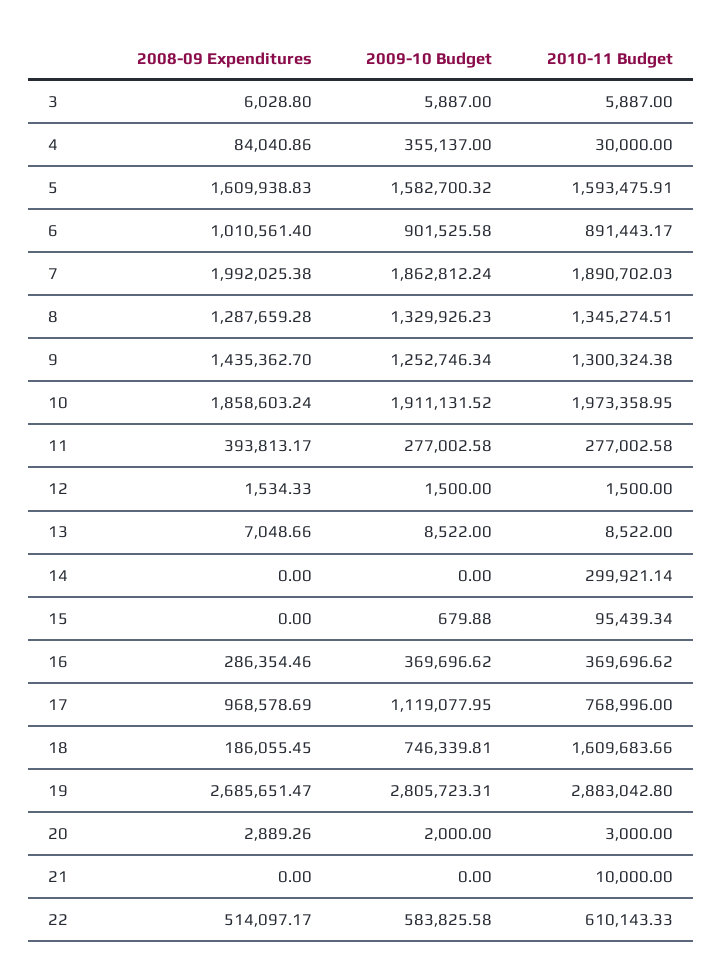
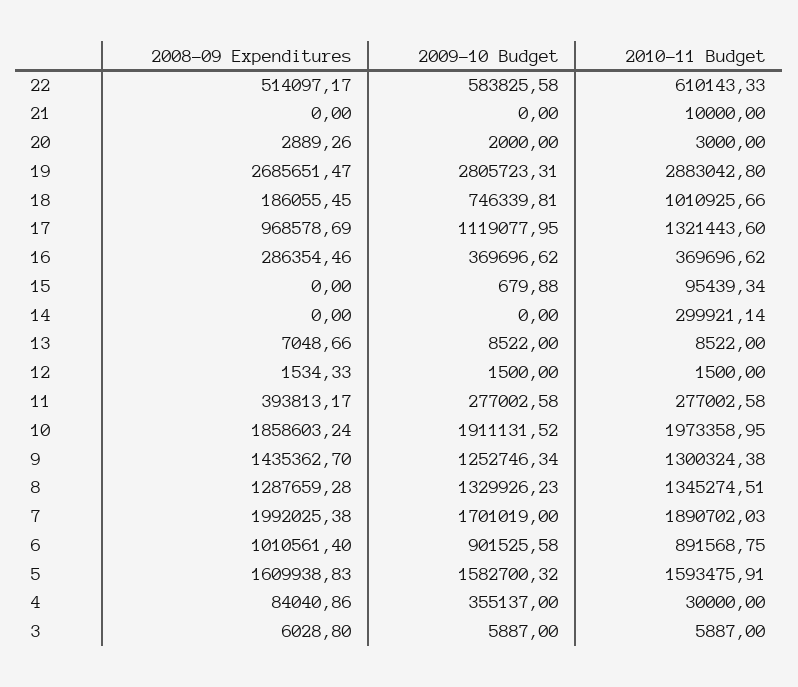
2010-11 Budget, 6: 891443.17 -> 891568.75
2009-10 Budget, 7: 1862812.24 -> 1701019
2010-11 Budget, 17: 768996 -> 1321443.6
2010-11 Budget, 18: 1609683.66 -> 1010925.66

